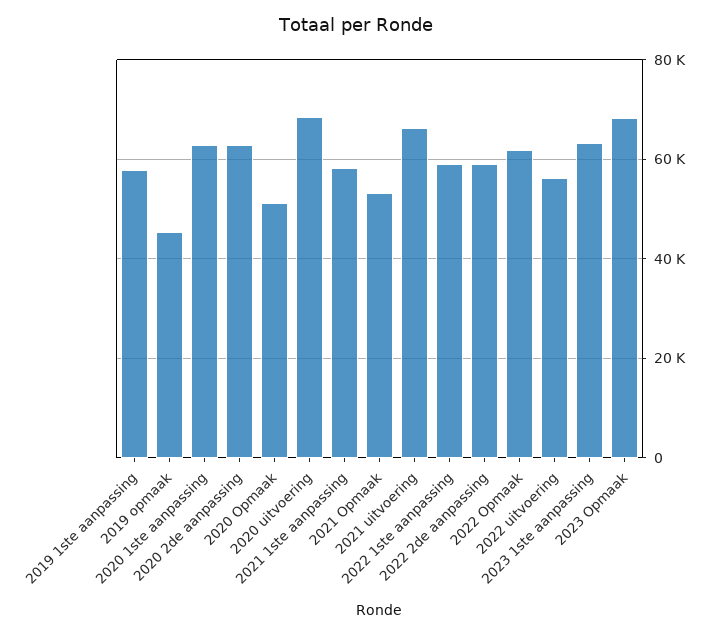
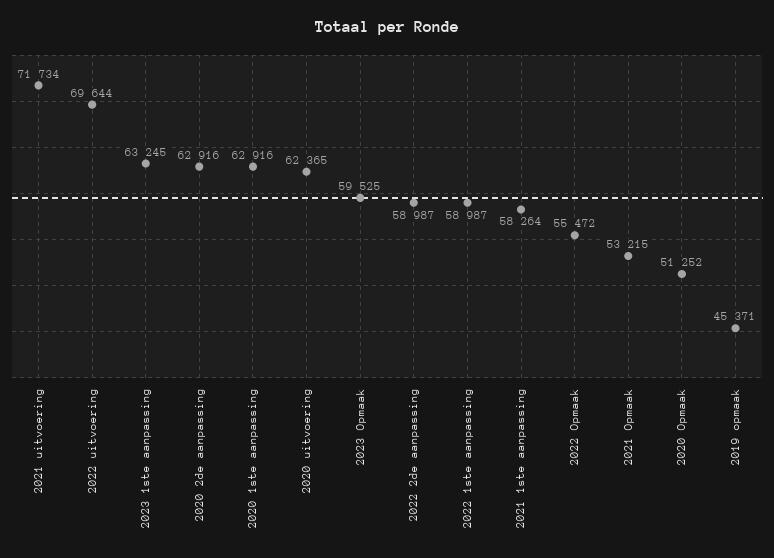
2019 1ste aanpassing: 58000 -> none
2020 uitvoering: 68000 -> 62365
2021 uitvoering: 66000 -> 71734
2022 Opmaak: 62000 -> 55472
2022 uitvoering: 56000 -> 69644
2023 Opmaak: 68000 -> 59525

